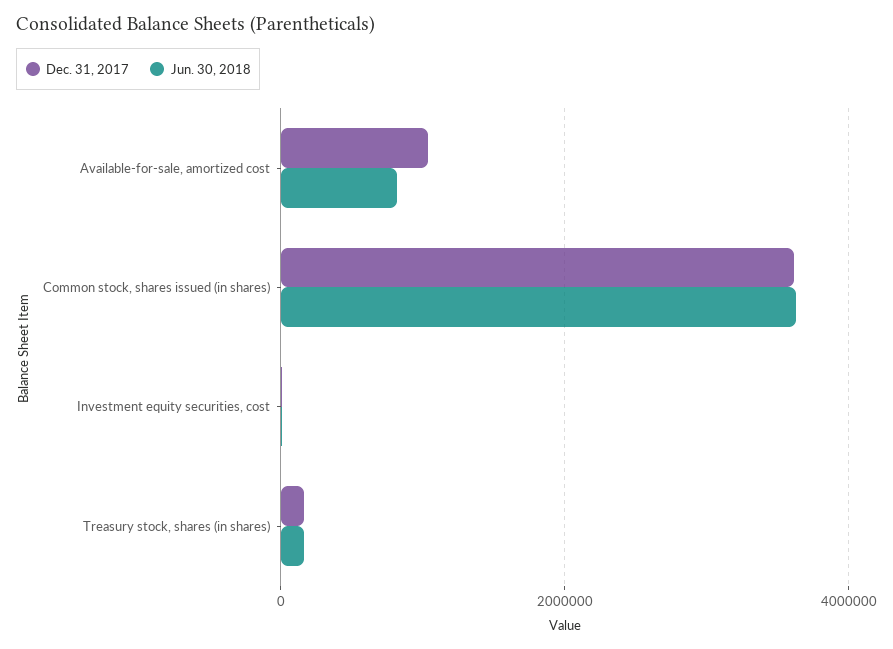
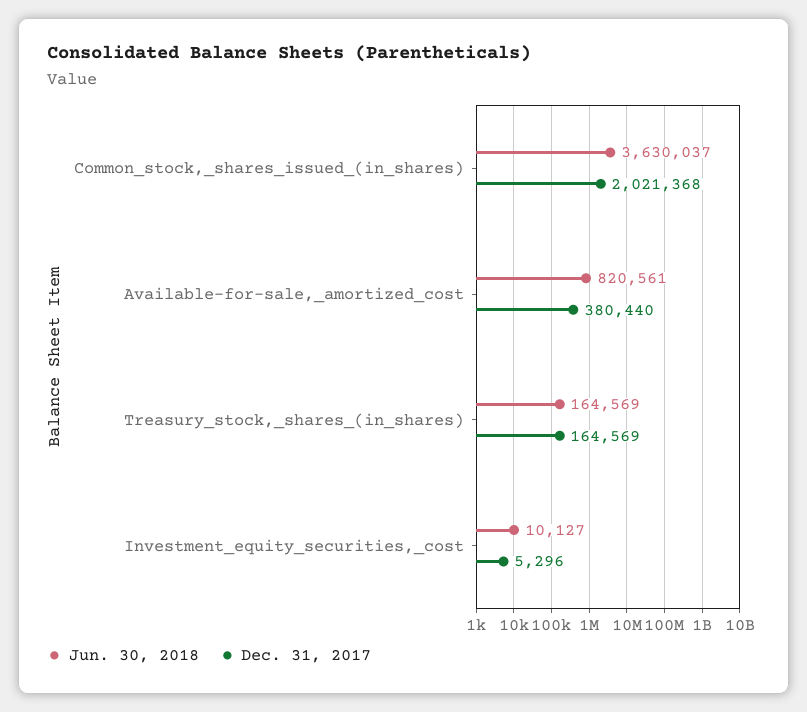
Dec. 31, 2017, Available-for-sale, amortized cost: 1000000 -> 380440
Dec. 31, 2017, Common stock, shares issued (in shares): 3600000 -> 2021368

